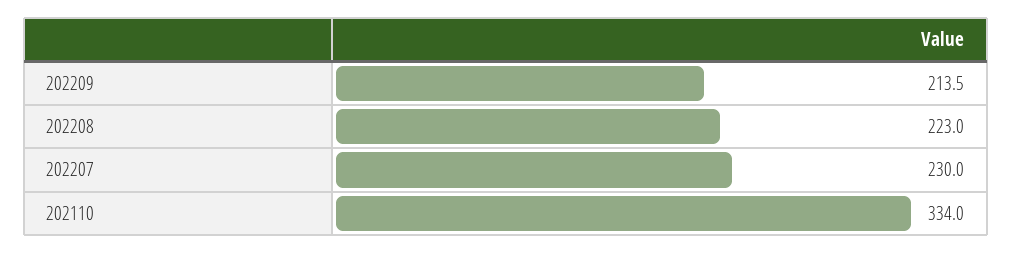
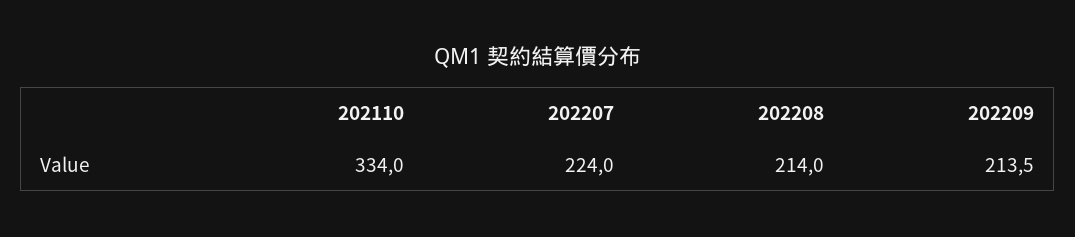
202208: 223 -> 214
202207: 230 -> 224

